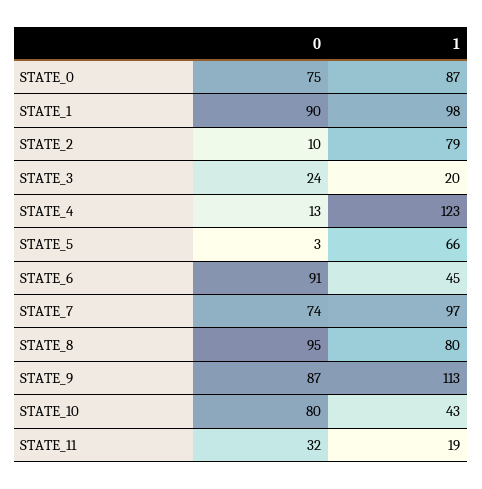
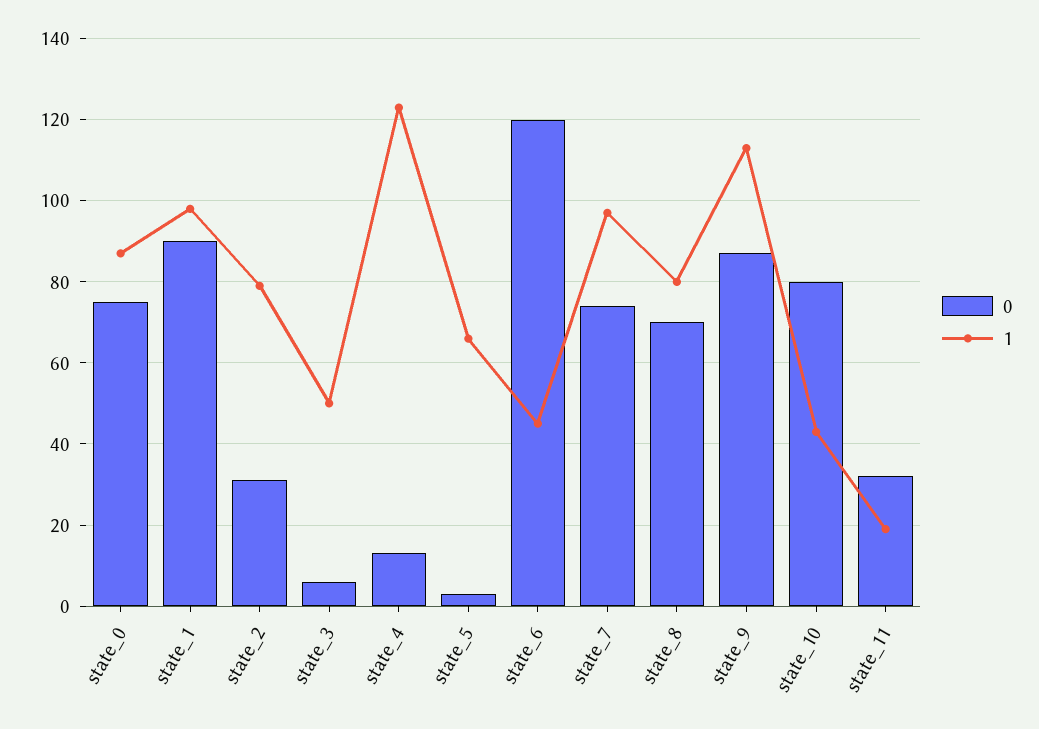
0, STATE_2: 10 -> 30
0, STATE_3: 24 -> 5
1, STATE_3: 20 -> 50
0, STATE_6: 91 -> 120
0, STATE_8: 95 -> 70

